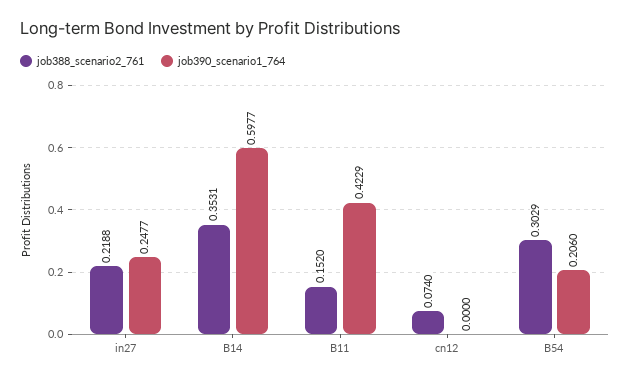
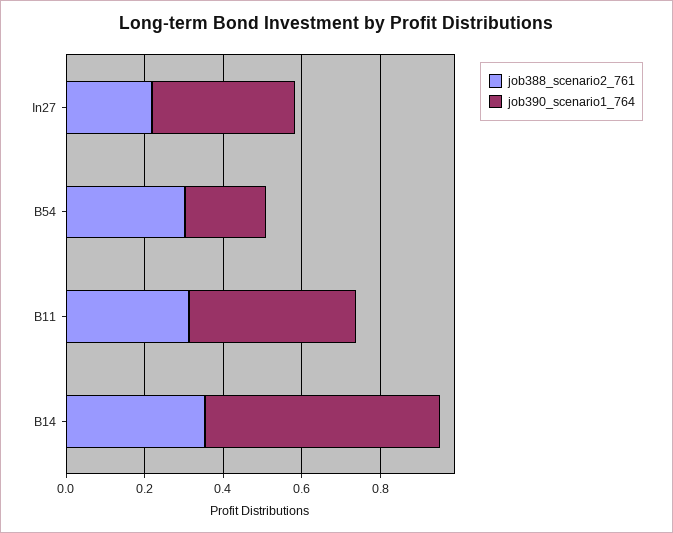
job390_scenario1_764, in27: 0.2477 -> 0.35
job388_scenario2_761, B11: 0.152 -> 0.3
job388_scenario2_761, cn12: 0.074 -> none
job390_scenario1_764, cn12: 0 -> none

